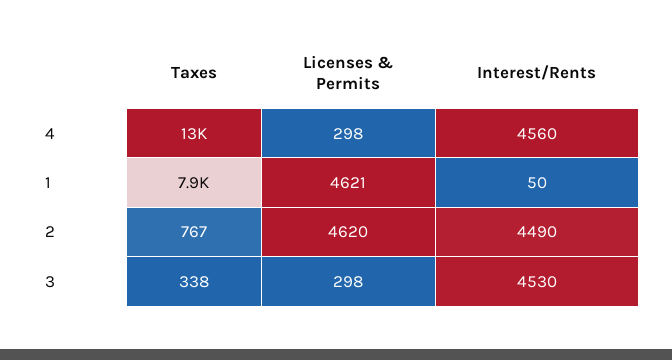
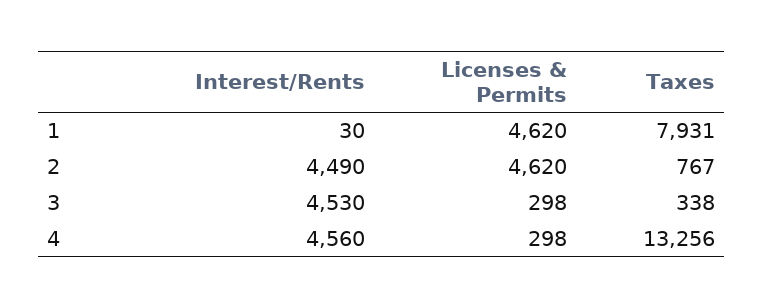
Licenses & Permits, 1: 4621 -> 4620
Interest/Rents, 1: 50 -> 30

